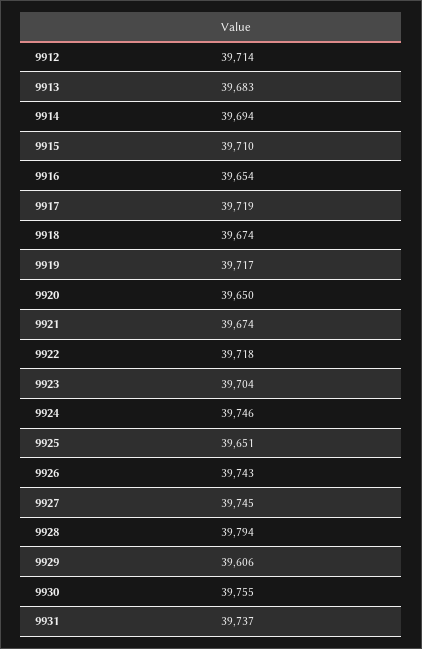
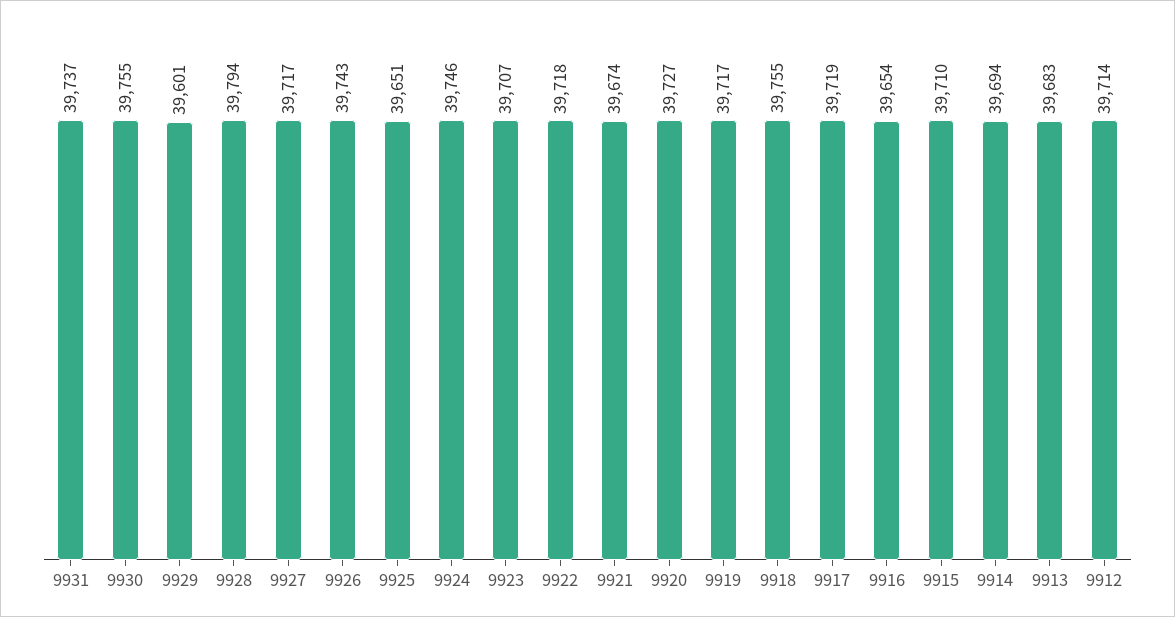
9918: 39674 -> 39755
9920: 39650 -> 39727
9923: 39704 -> 39707
9927: 39745 -> 39717
9929: 39606 -> 39601

